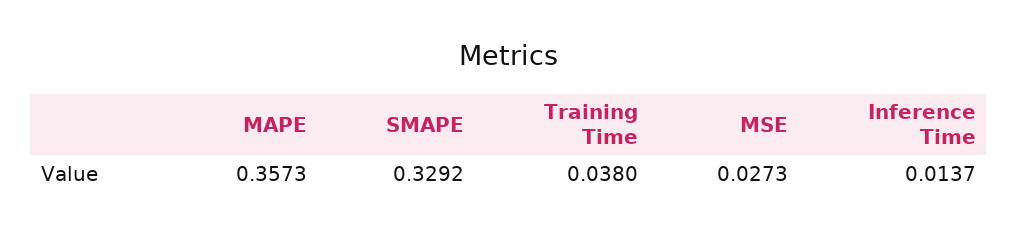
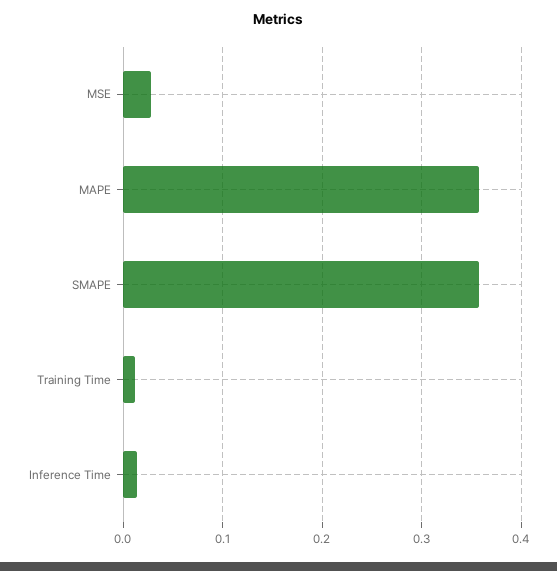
SMAPE: 0.3292 -> 0.36
Training Time: 0.038 -> 0.01

